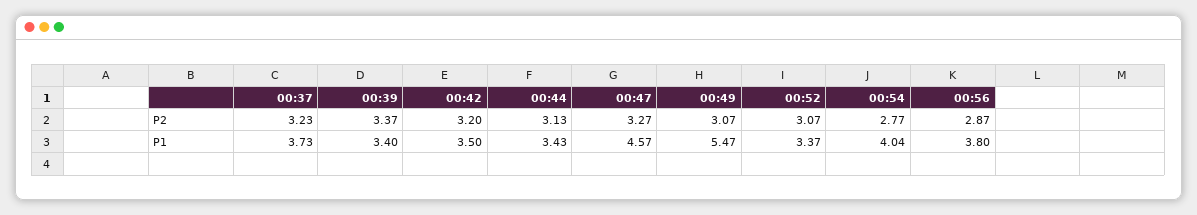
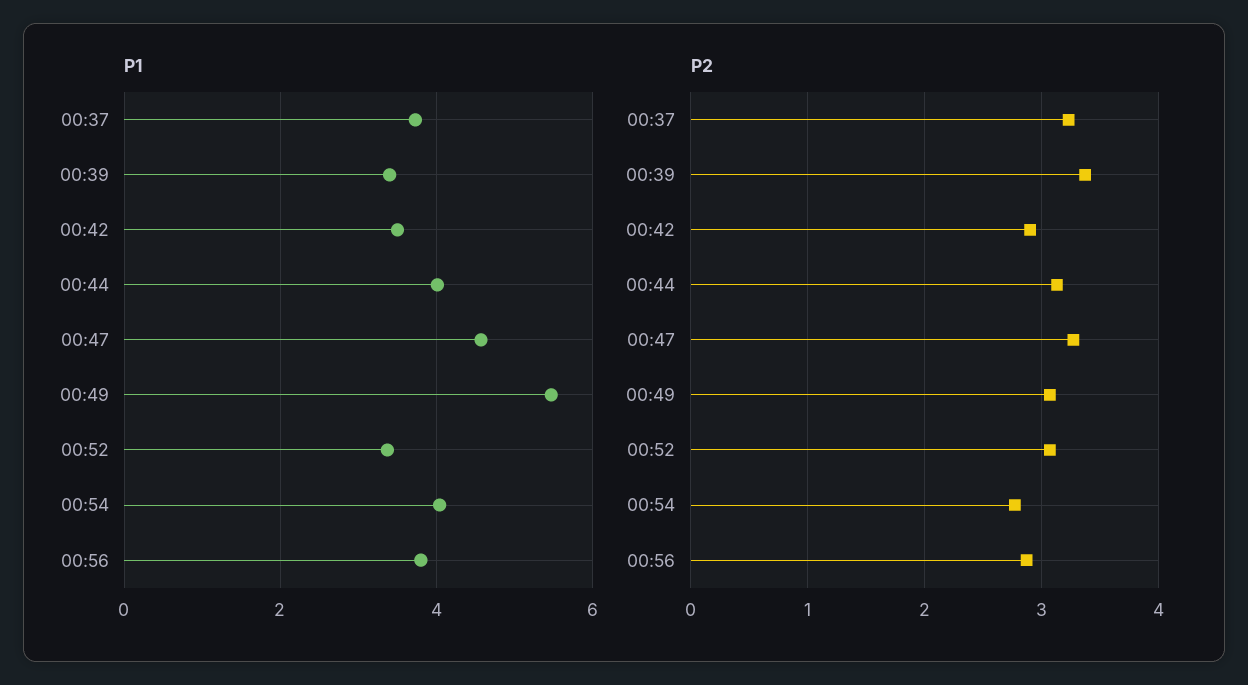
P2, 00:42: 3.2 -> 2.9
P1, 00:44: 3.43 -> 4

